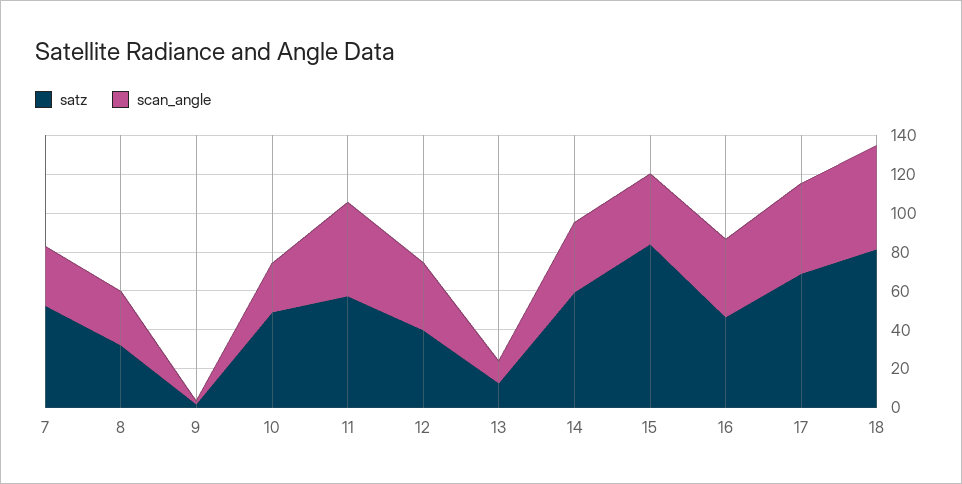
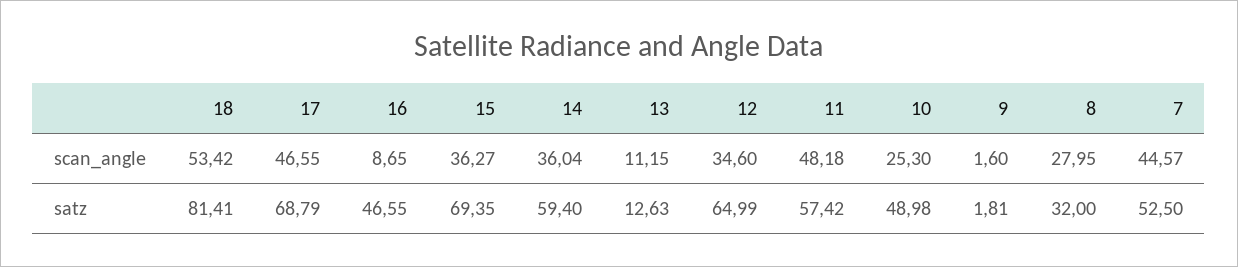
scan_angle, 7: 30 -> 44.57
satz, 12: 40 -> 64.99
satz, 15: 85 -> 69.35
scan_angle, 16: 40 -> 8.65

